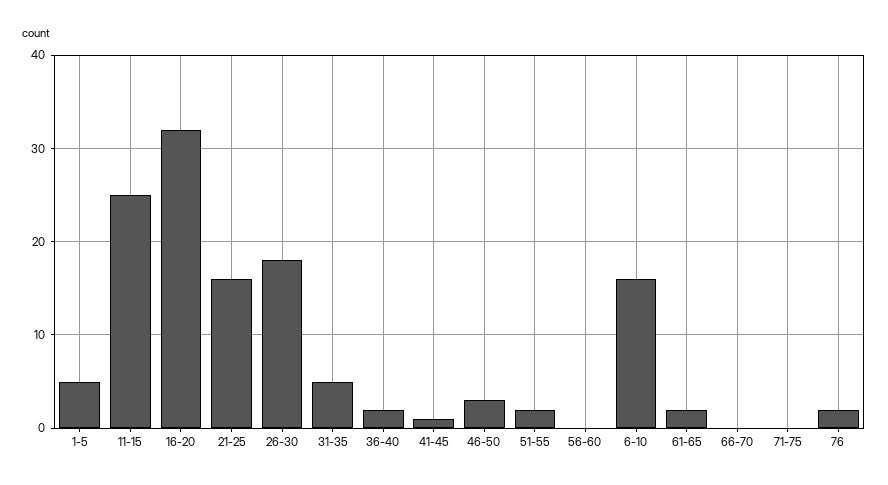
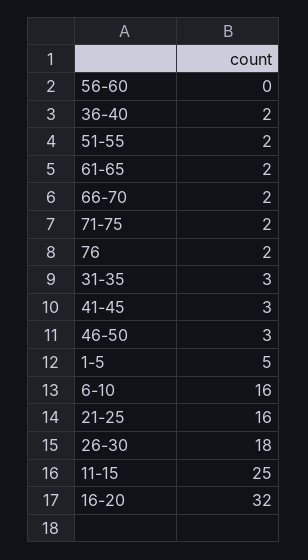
31-35: 5 -> 3
41-45: 1 -> 3
66-70: 0 -> 2
71-75: 0 -> 2

